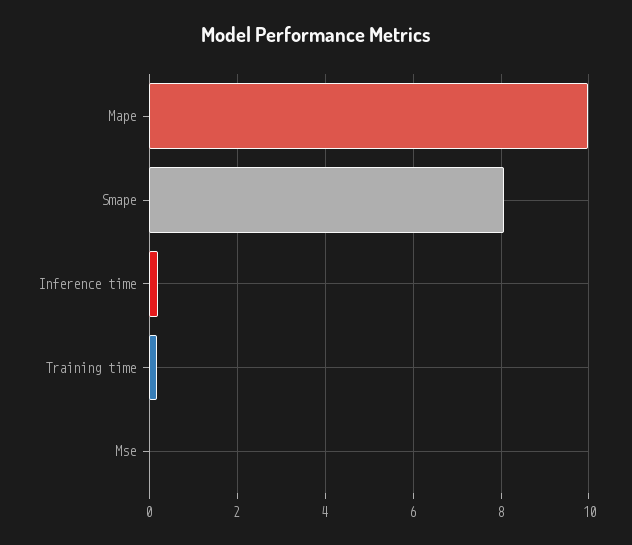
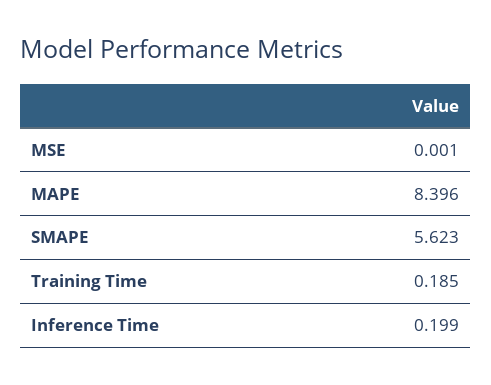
Mape: 10 -> 8.396
Smape: 8 -> 5.623

